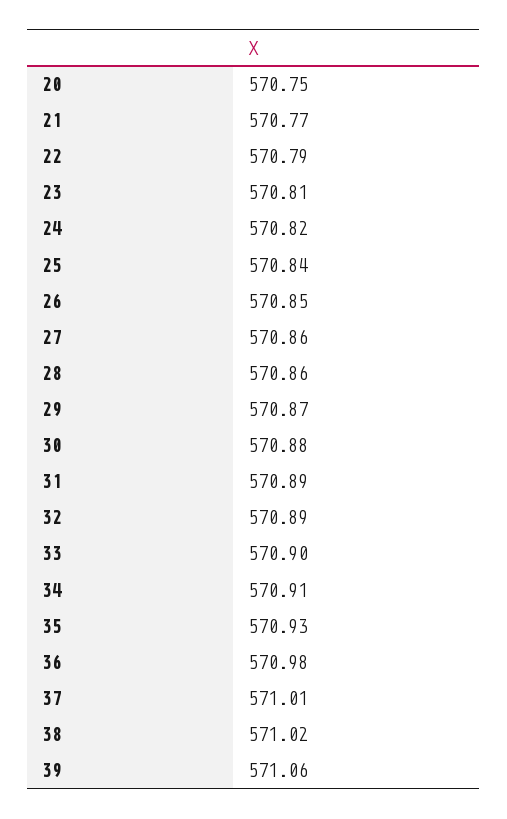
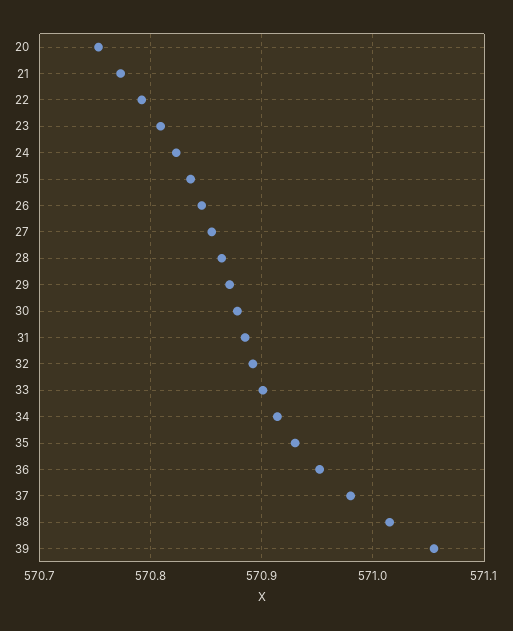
36: 570.98 -> 570.95
37: 571.01 -> 570.98

